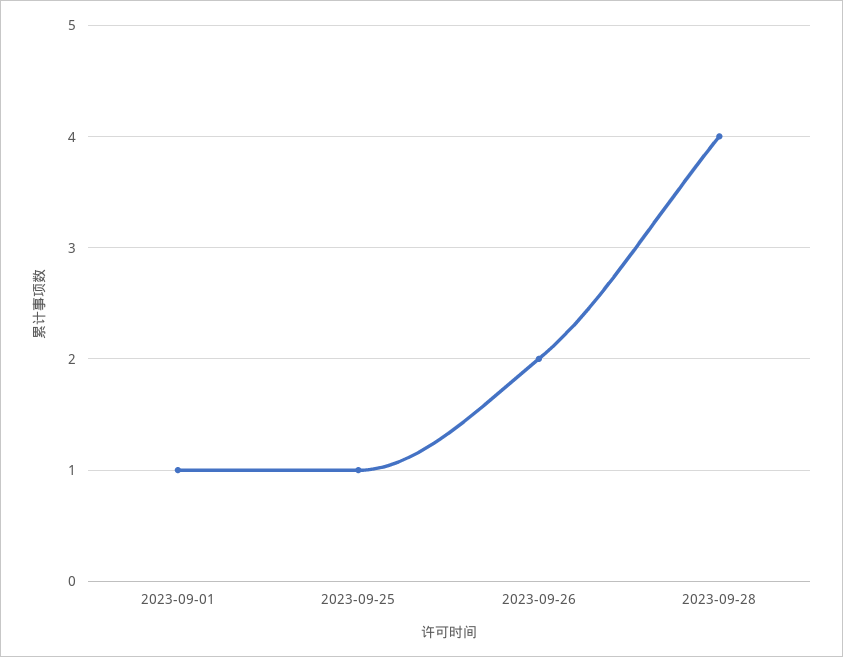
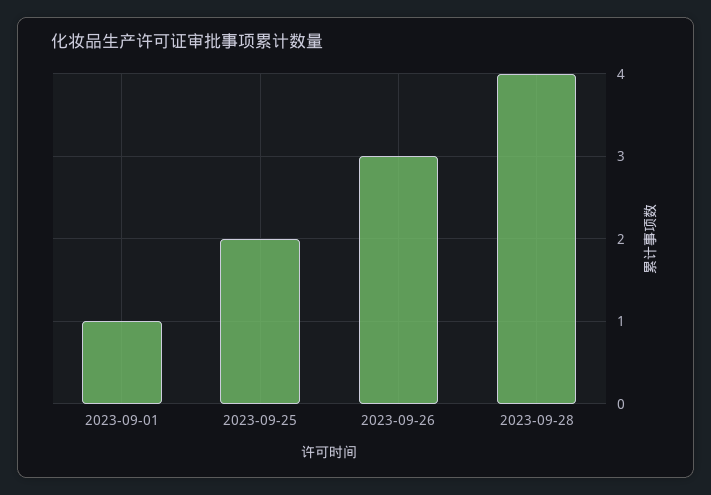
2023-09-25: 1 -> 2
2023-09-26: 2 -> 3

